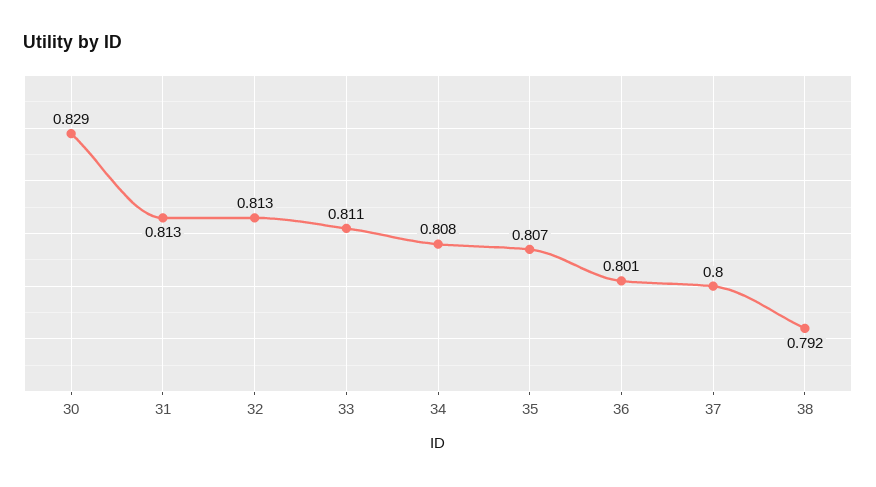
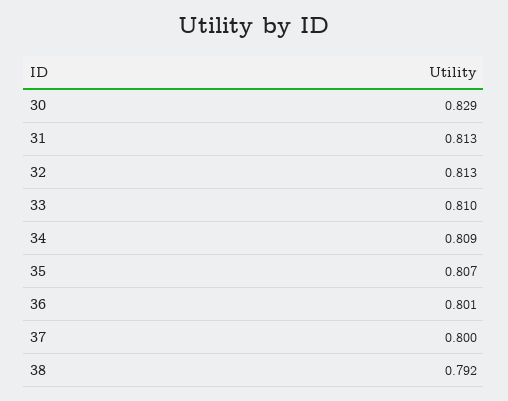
33: 0.811 -> 0.81
34: 0.808 -> 0.809

